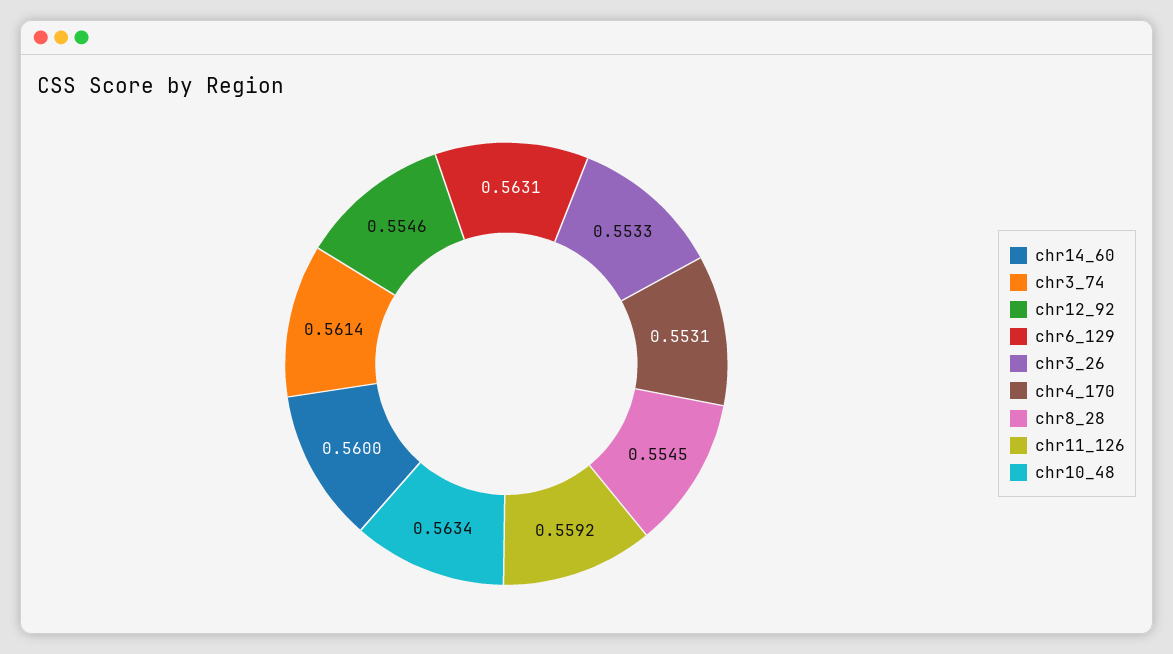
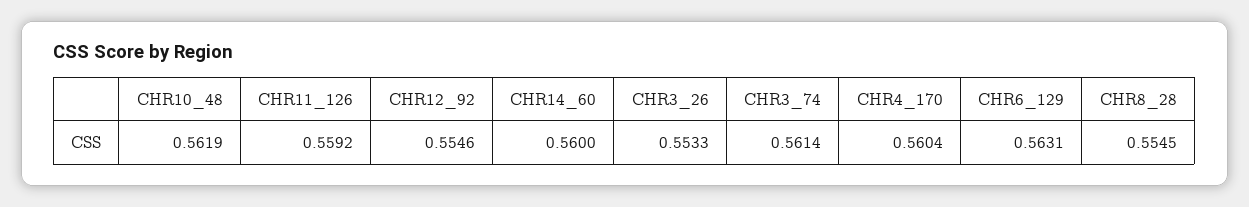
chr4_170: 0.5531 -> 0.5604
chr10_48: 0.5634 -> 0.5619

